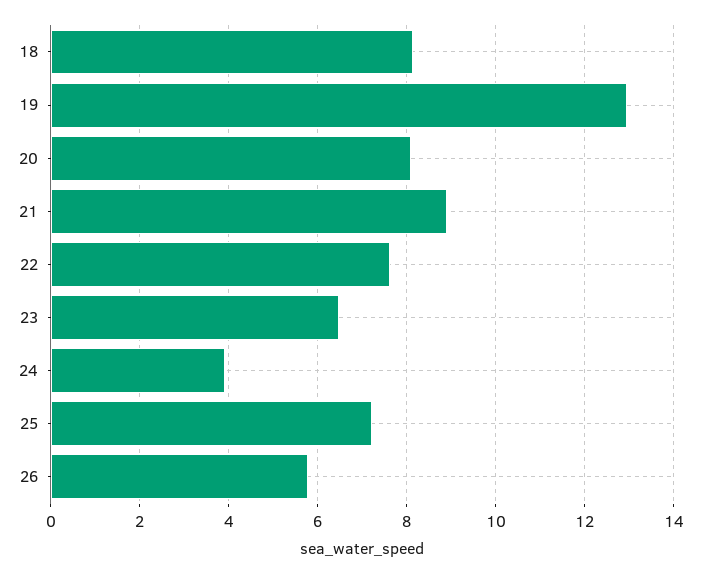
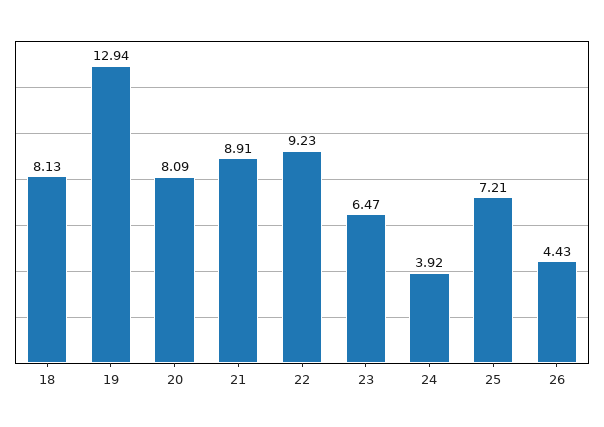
22: 7.6 -> 9.23
26: 5.8 -> 4.43

